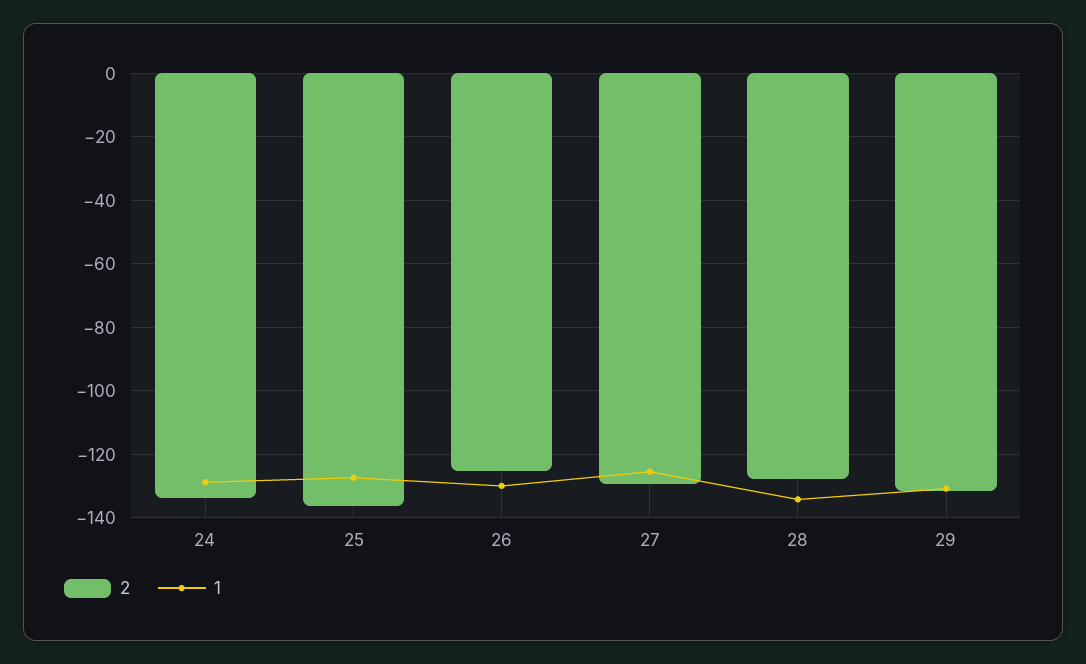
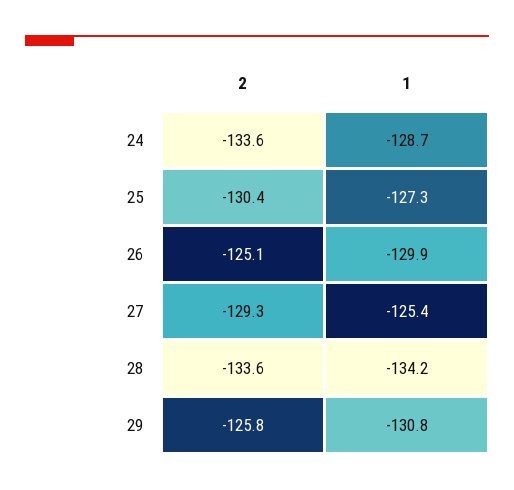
2, 25: -136 -> -130.4
2, 28: -128 -> -133.6
2, 29: -132 -> -125.8

